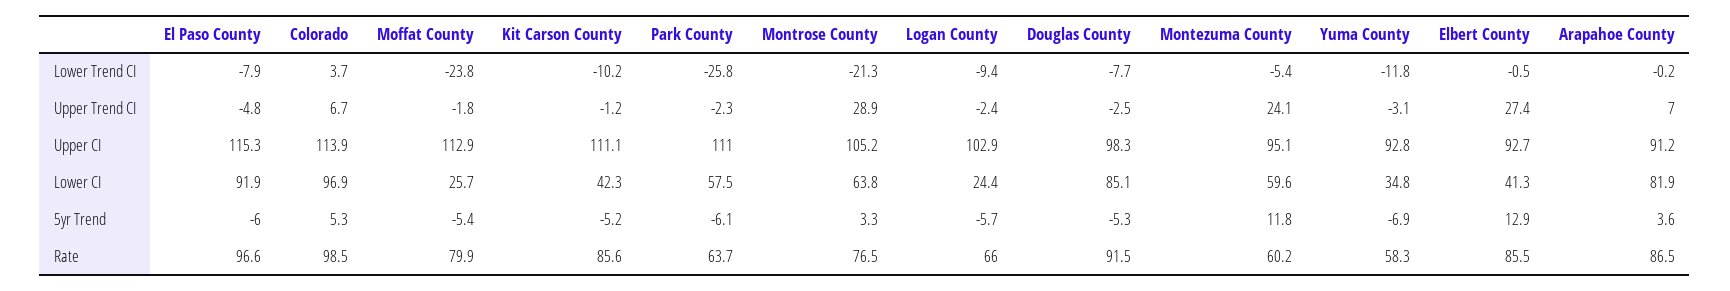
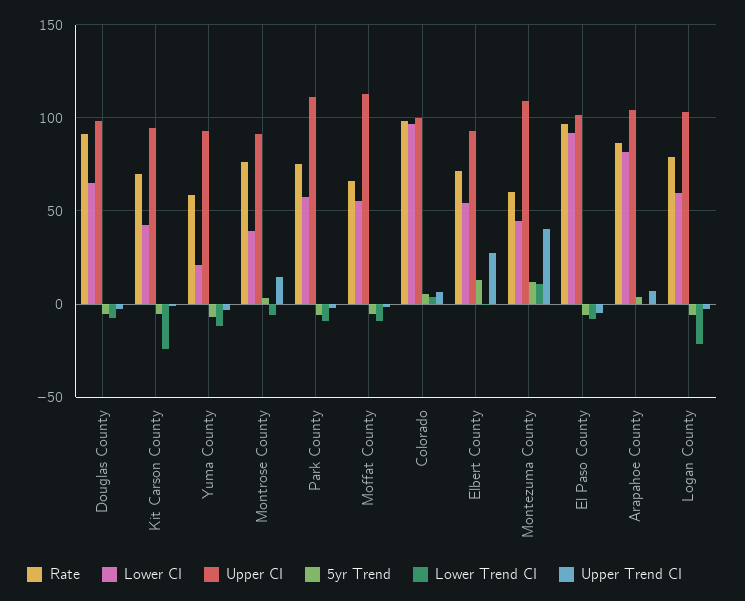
Lower Trend CI, Moffat County: -23.8 -> -10
Lower Trend CI, Kit Carson County: -10.2 -> -25
Lower Trend CI, Park County: -25.8 -> -10
Lower Trend CI, Montrose County: -21.3 -> -5
Lower Trend CI, Logan County: -9.4 -> -20
Lower Trend CI, Montezuma County: -5.4 -> 10
Upper Trend CI, Montrose County: 28.9 -> 15
Upper Trend CI, Montezuma County: 24.1 -> 40
Upper CI, El Paso County: 115.3 -> 100
Upper CI, Colorado: 113.9 -> 100
Upper CI, Kit Carson County: 111.1 -> 95
Upper CI, Montrose County: 105.2 -> 90
Upper CI, Montezuma County: 95.1 -> 110
Upper CI, Arapahoe County: 91.2 -> 105
Lower CI, Moffat County: 25.7 -> 55
Lower CI, Montrose County: 63.8 -> 40
Lower CI, Logan County: 24.4 -> 60
Lower CI, Douglas County: 85.1 -> 65
Lower CI, Montezuma County: 59.6 -> 45
Lower CI, Yuma County: 34.8 -> 20
Lower CI, Elbert County: 41.3 -> 55
Rate, Moffat County: 79.9 -> 65
Rate, Kit Carson County: 85.6 -> 70
Rate, Park County: 63.7 -> 75
Rate, Logan County: 66 -> 80
Rate, Elbert County: 85.5 -> 70

